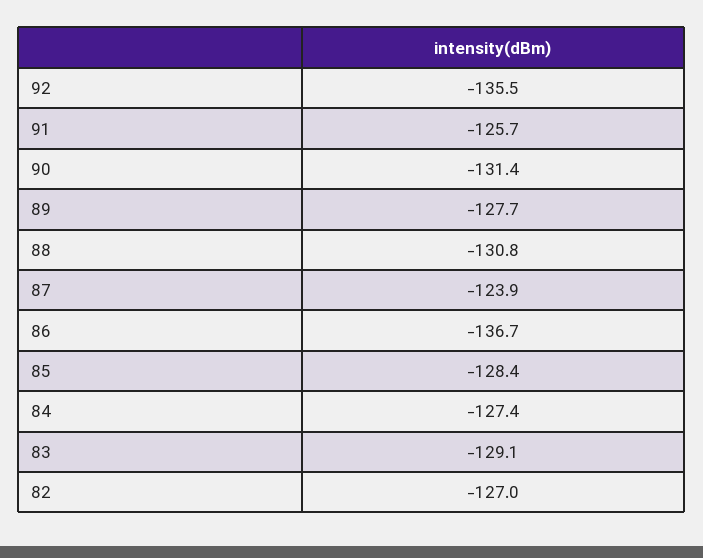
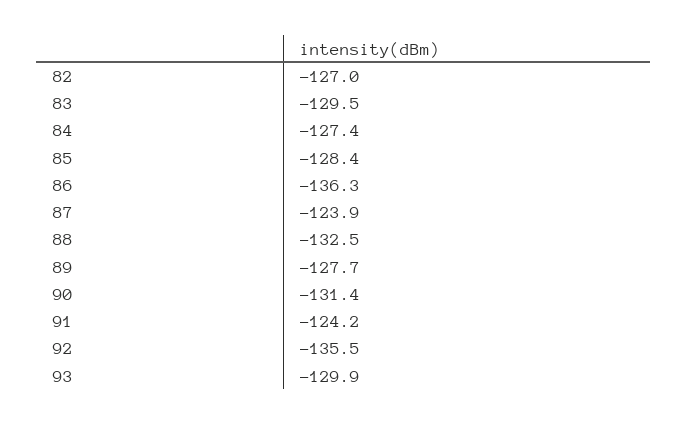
91: -125.7 -> -124.2
88: -130.8 -> -132.5
86: -136.7 -> -136.3
83: -129.1 -> -129.5
93: none -> -129.9

